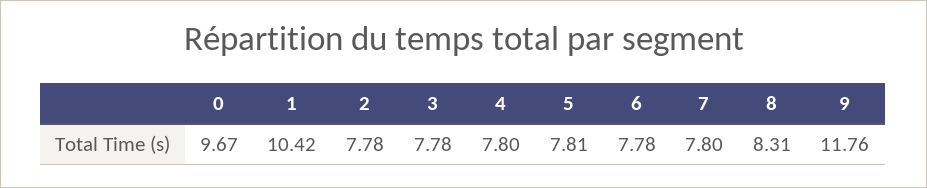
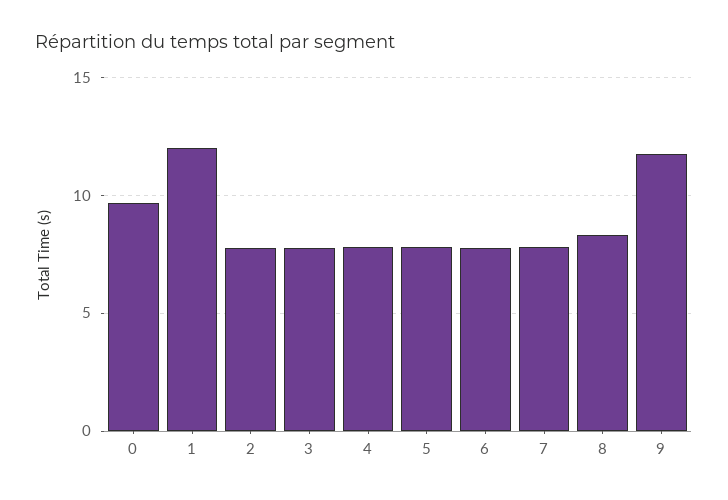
1: 10.42 -> 12

